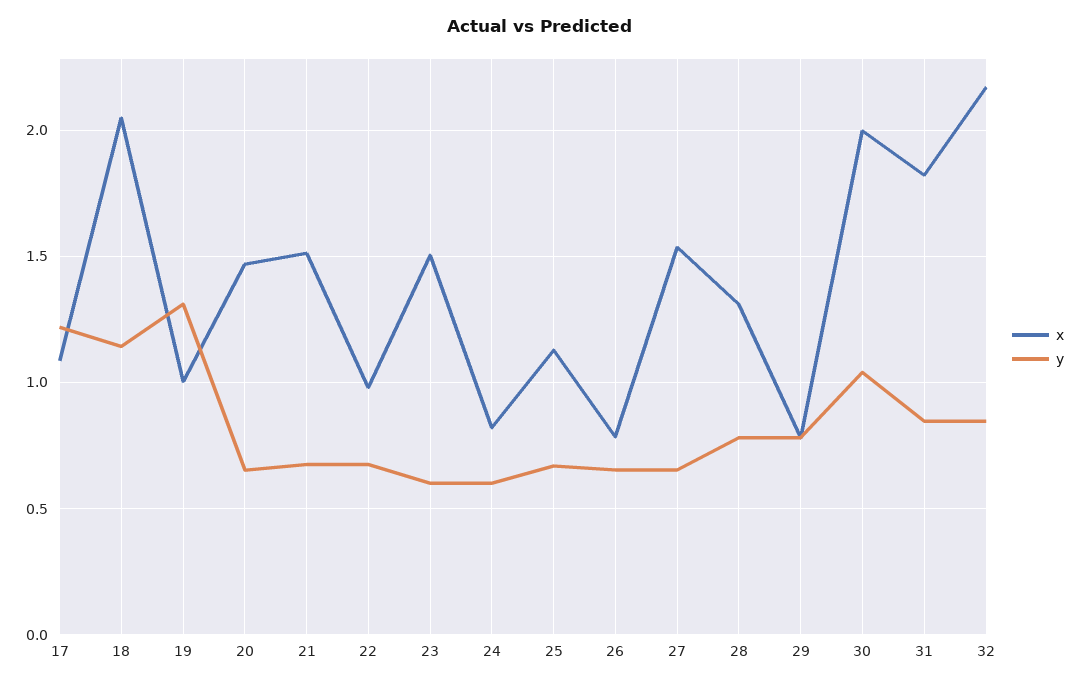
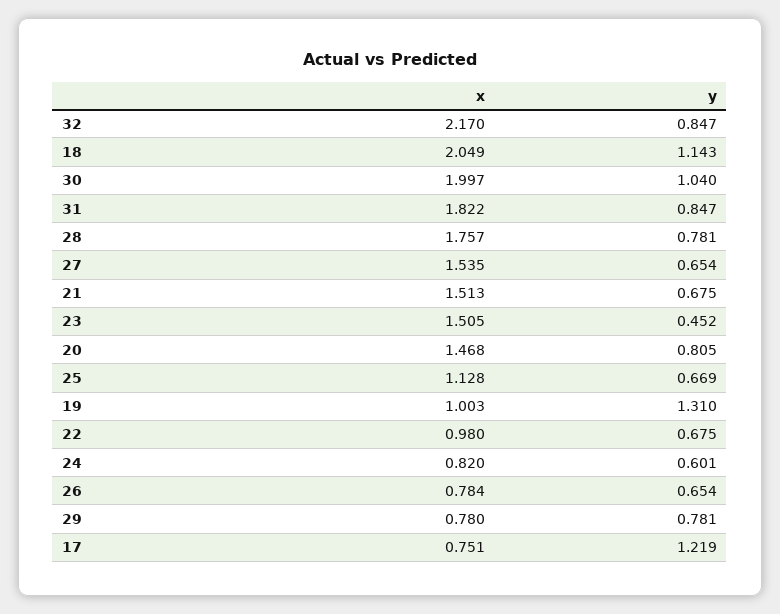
x, 17: 1.1 -> 0.751
y, 20: 0.65 -> 0.805
y, 23: 0.6 -> 0.452
x, 28: 1.3 -> 1.757

